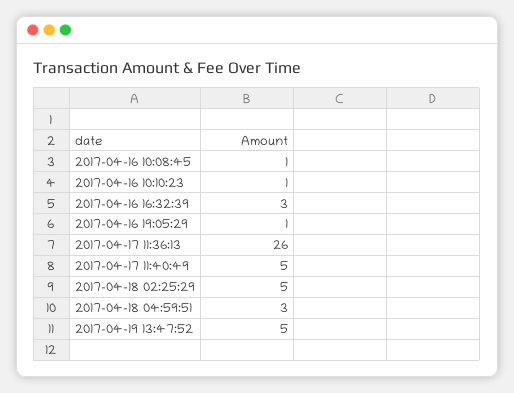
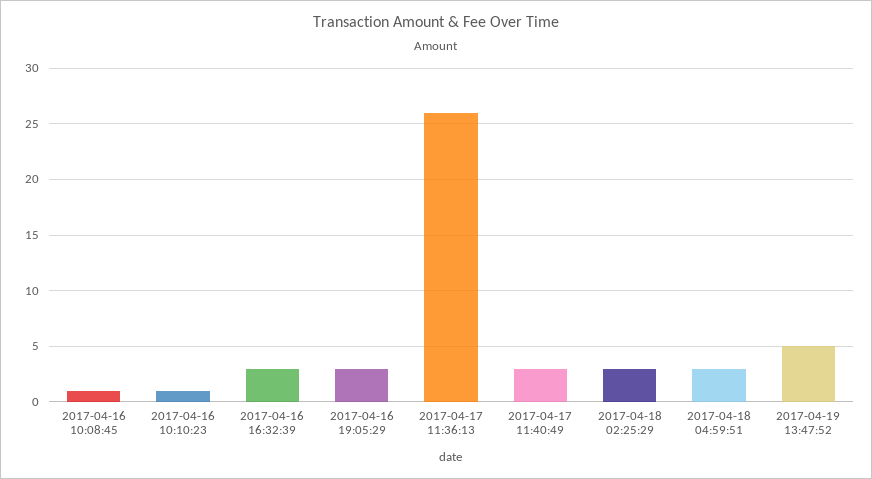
2017-04-16 19:05:29: 1 -> 3
2017-04-17 11:40:49: 5 -> 3
2017-04-18 02:25:29: 5 -> 3

